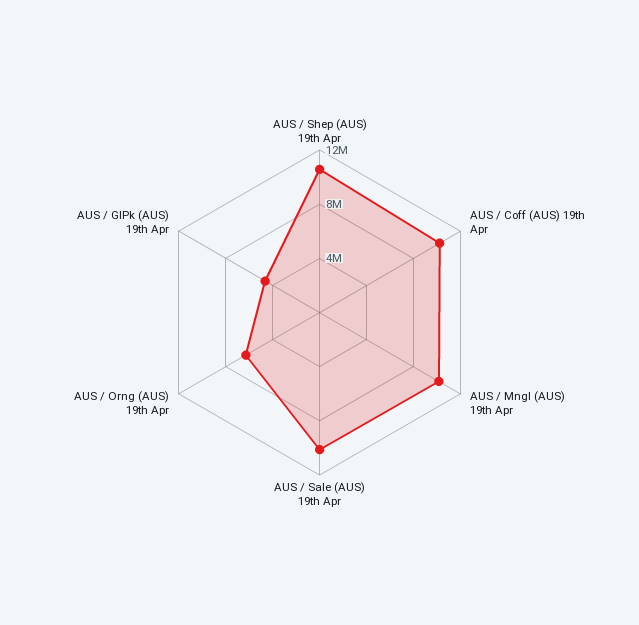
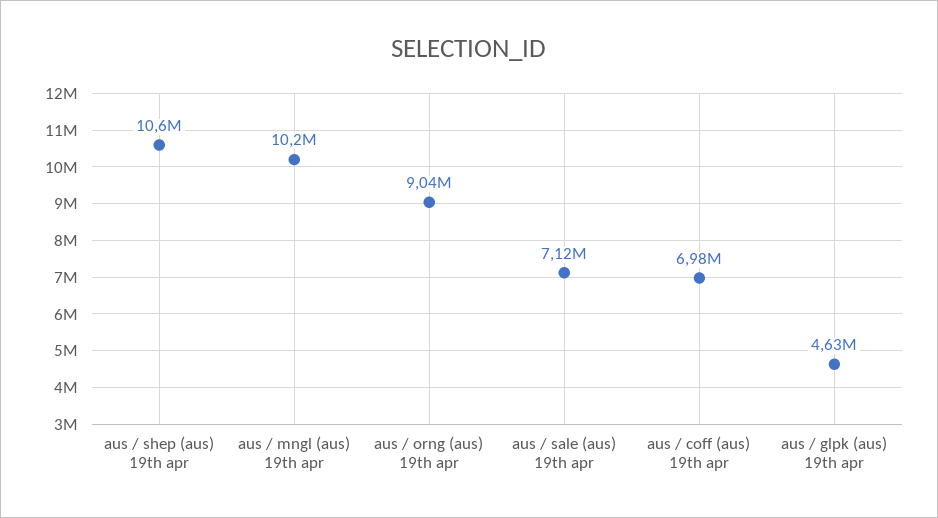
AUS / Coff (AUS) 19th Apr: 10000000 -> 6980000
AUS / Sale (AUS) 19th Apr: 10000000 -> 7120000
AUS / Orng (AUS) 19th Apr: 6000000 -> 9040000

